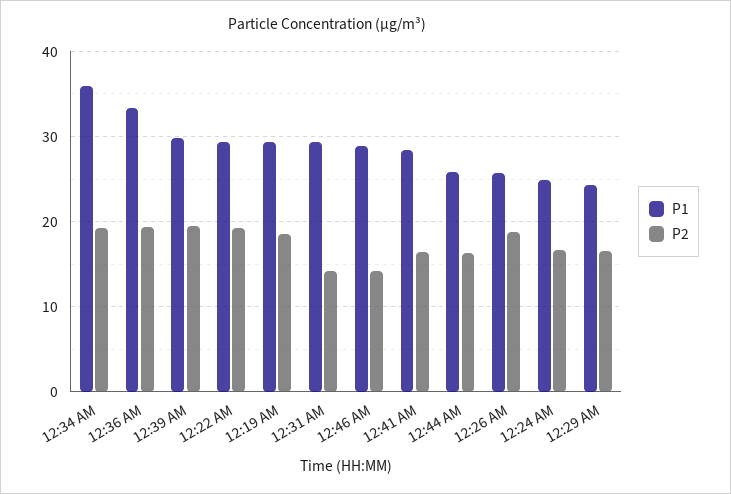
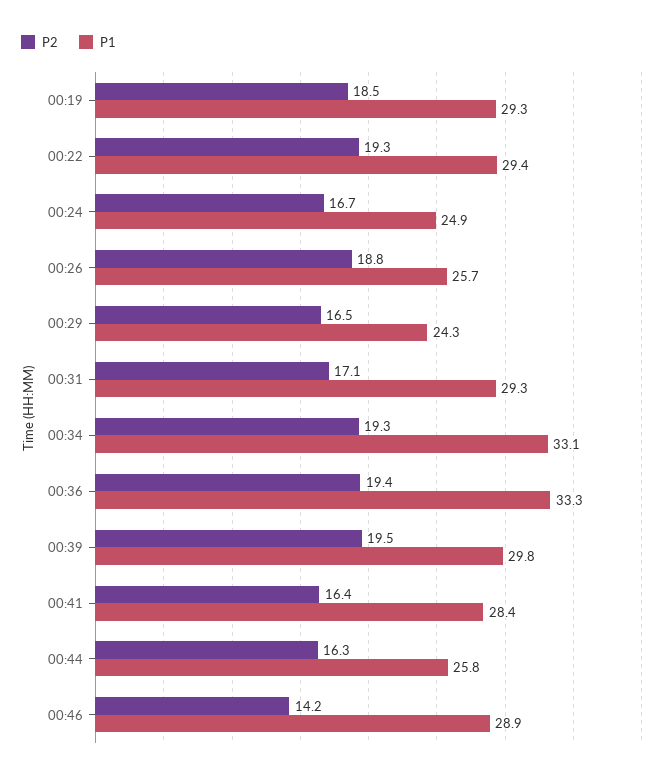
P1, 12:34 AM: 36 -> 33.1
P2, 12:31 AM: 14 -> 17.1

